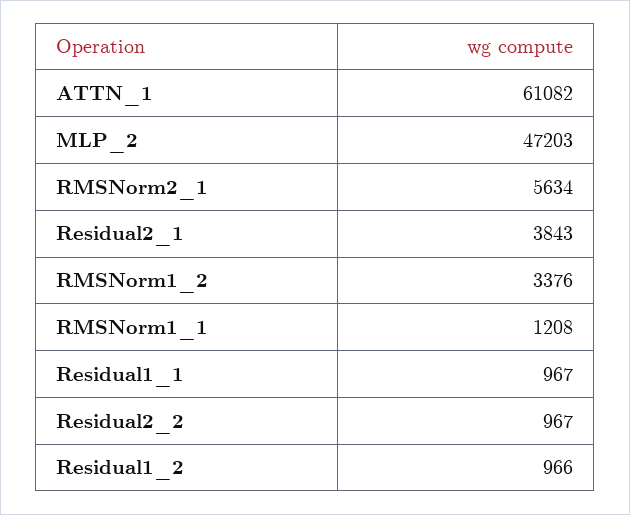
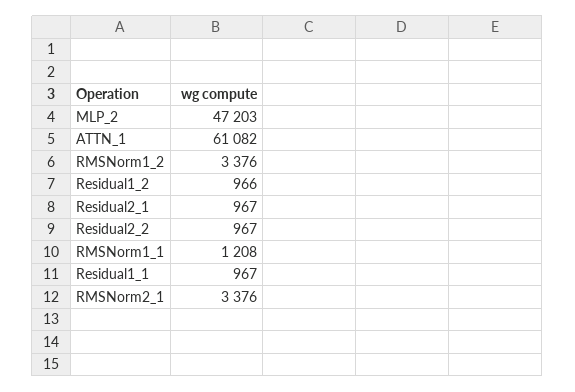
RMSNorm2_1: 5634 -> 3376
Residual2_1: 3843 -> 967

